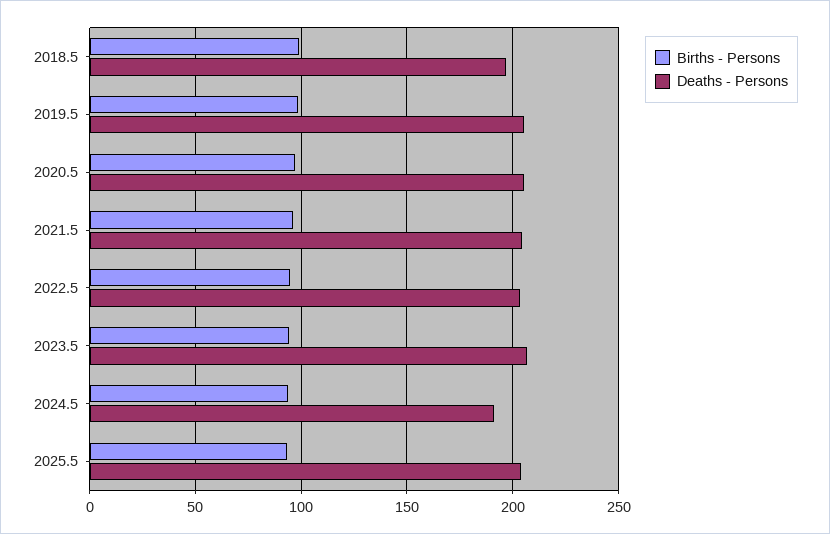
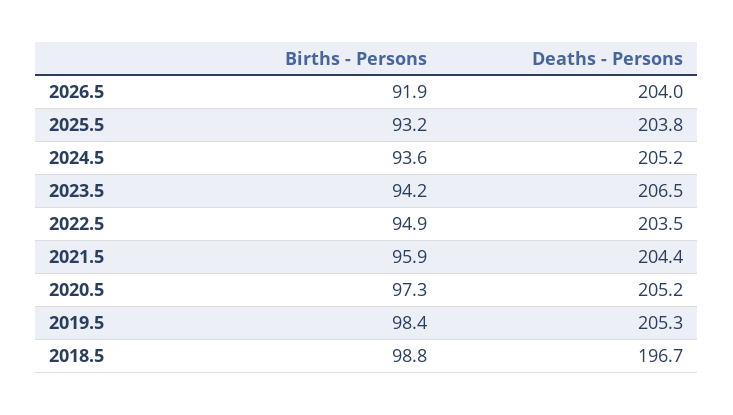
Deaths - Persons, 2024.5: 190 -> 205.2
Births - Persons, 2026.5: none -> 91.9
Deaths - Persons, 2026.5: none -> 204

